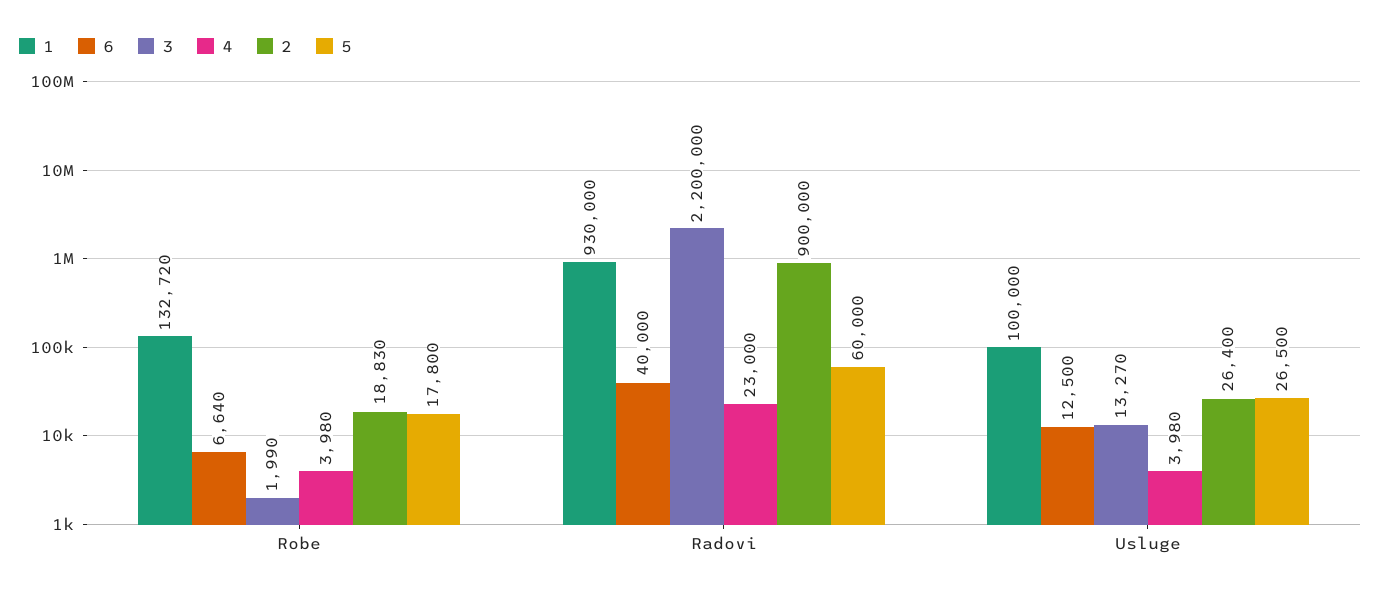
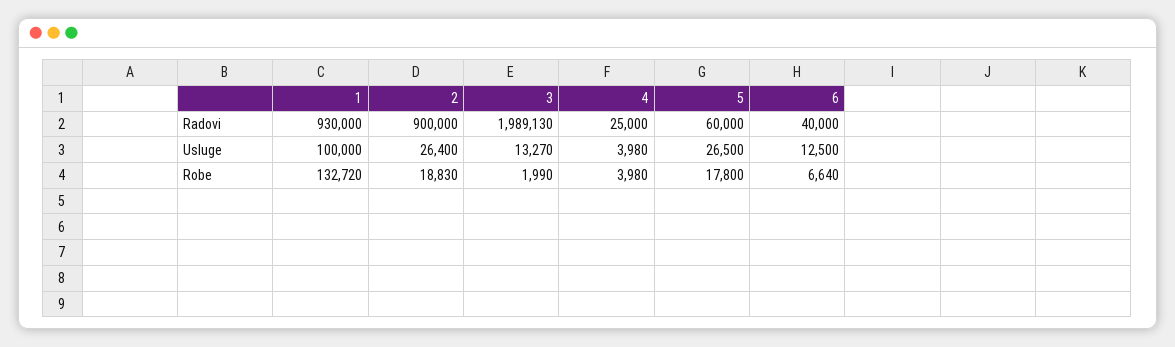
3, Radovi: 2200000 -> 1989130
4, Radovi: 23000 -> 25000

